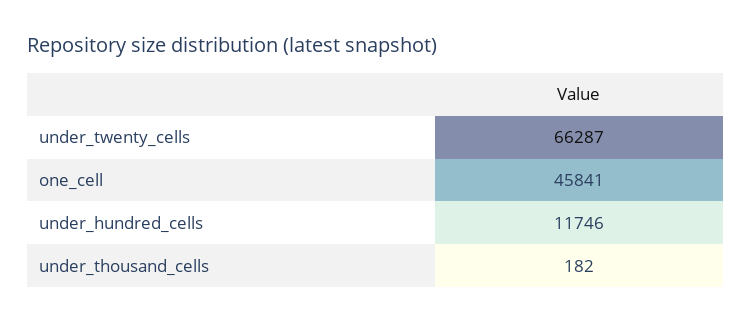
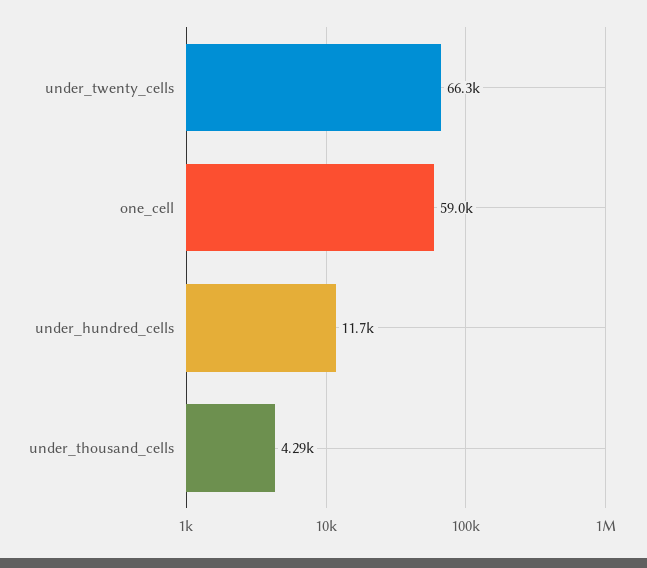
one_cell: 45841 -> 59000
under_thousand_cells: 182 -> 4290

